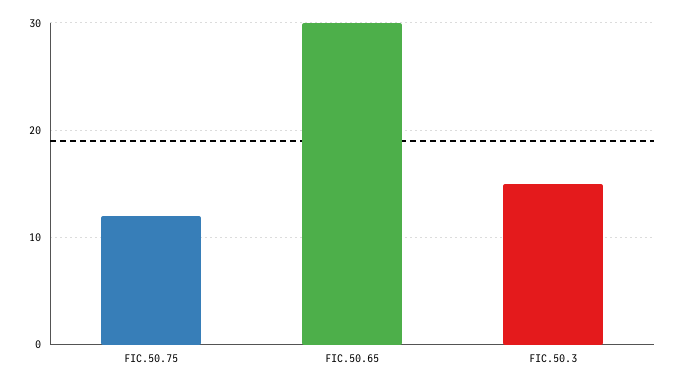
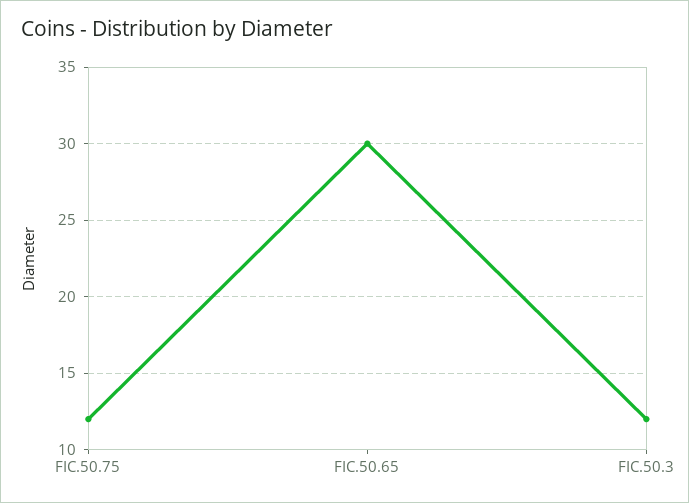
FIC.50.3: 15 -> 12

